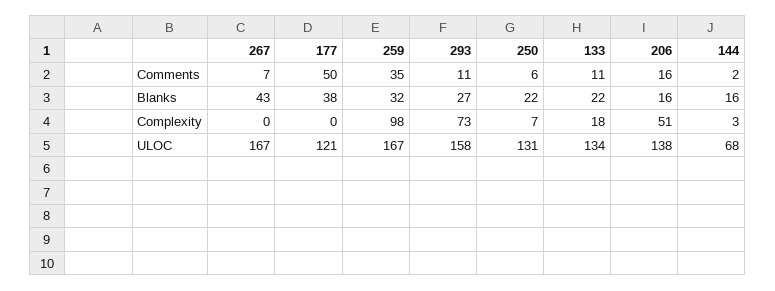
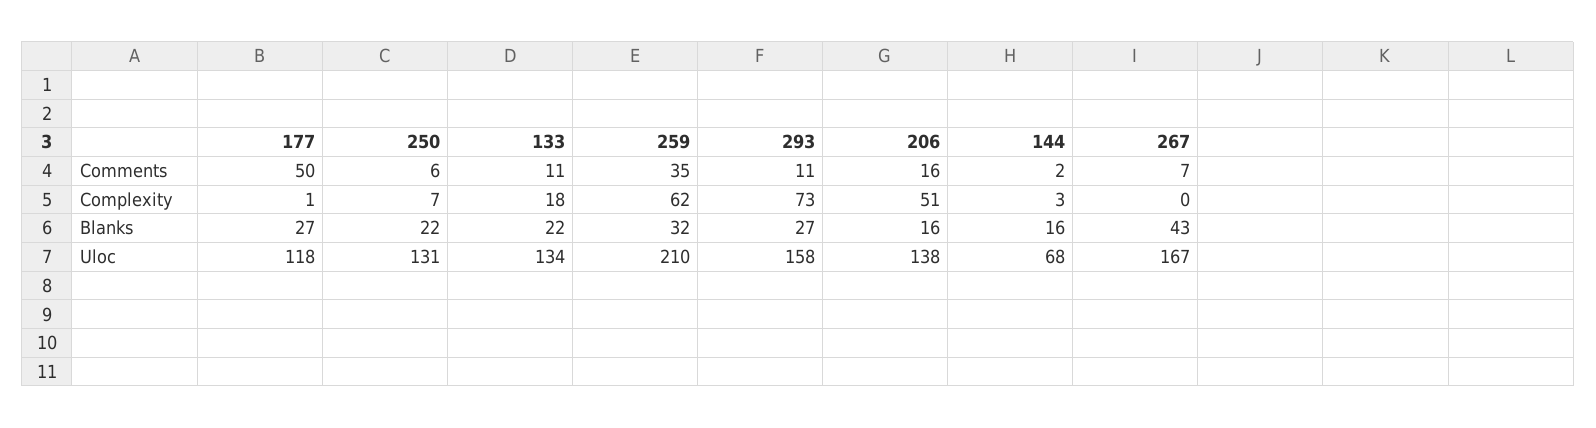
177, Blanks: 38 -> 27
177, Complexity: 0 -> 1
259, Complexity: 98 -> 62
177, ULOC: 121 -> 118
259, ULOC: 167 -> 210

